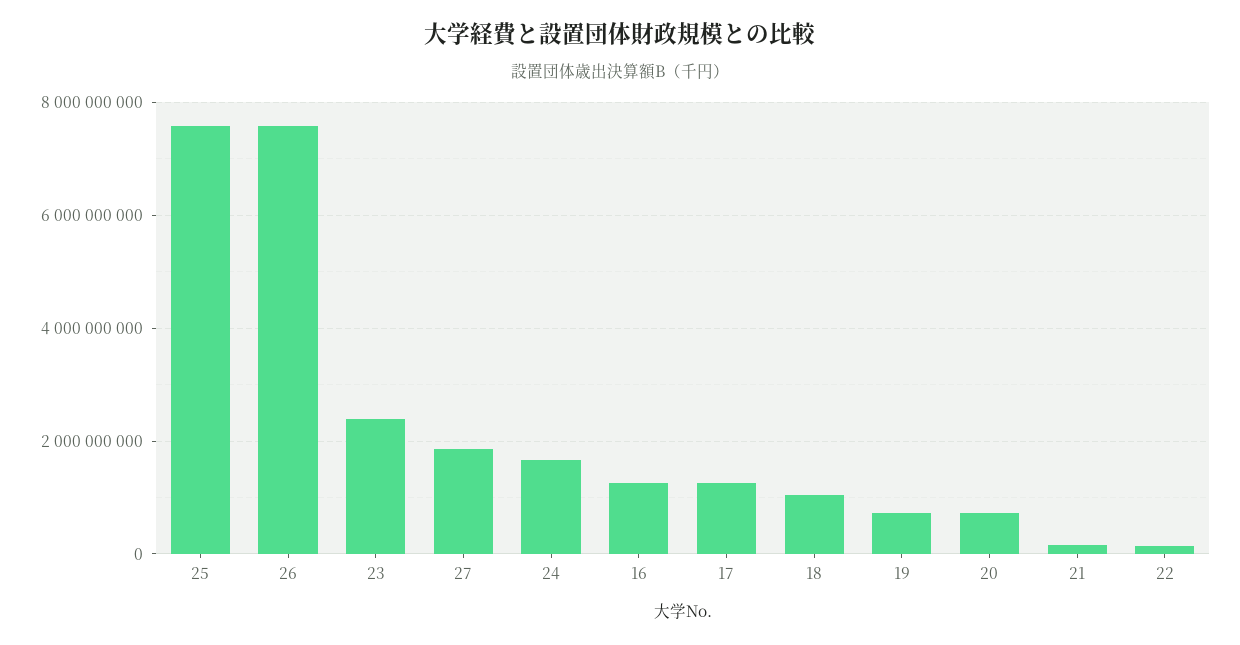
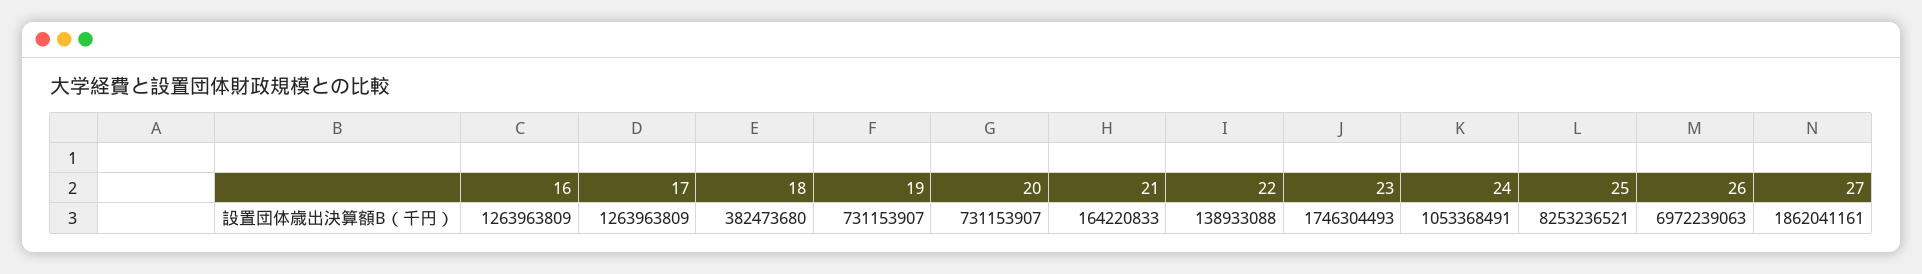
25: 7600000000 -> 8253236521
26: 7600000000 -> 6972239063
23: 2400000000 -> 1746304493
24: 1600000000 -> 1053368491
18: 1000000000 -> 382473680

